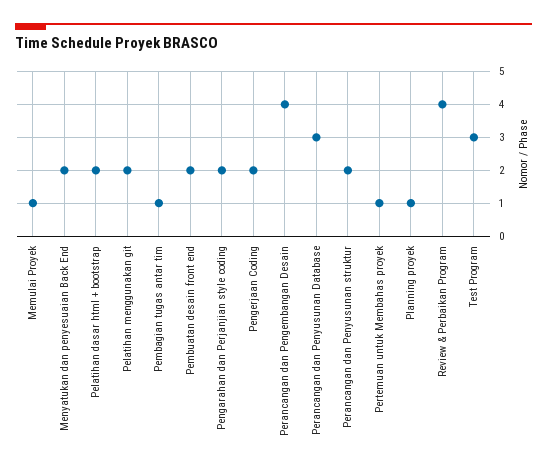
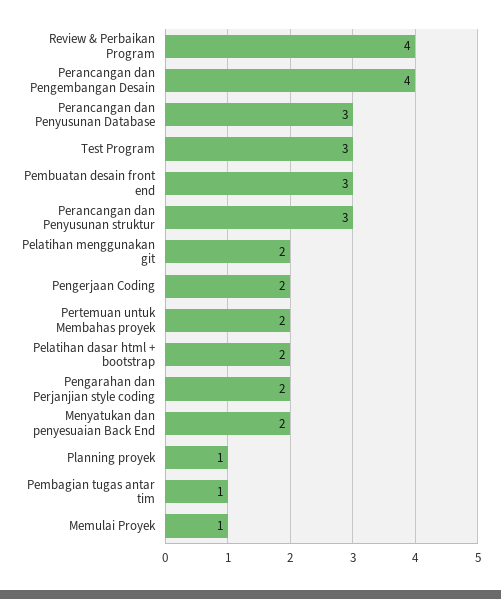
Pembuatan desain front end: 2 -> 3
Perancangan dan Penyusunan struktur: 2 -> 3
Pertemuan untuk Membahas proyek: 1 -> 2

